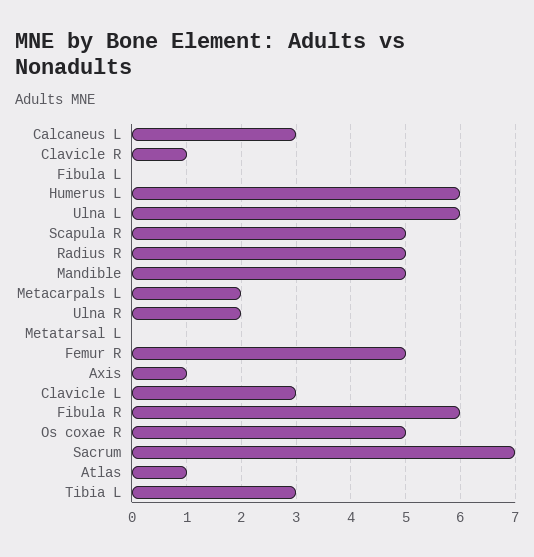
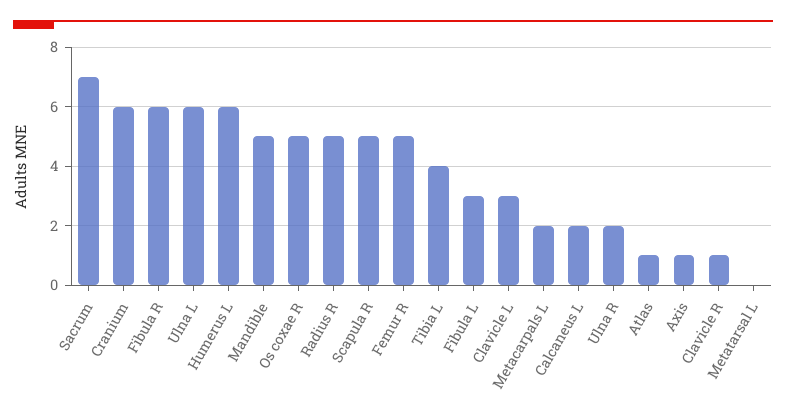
Calcaneus L: 3 -> 2
Fibula L: 0 -> 3
Tibia L: 3 -> 4
Cranium: none -> 6

